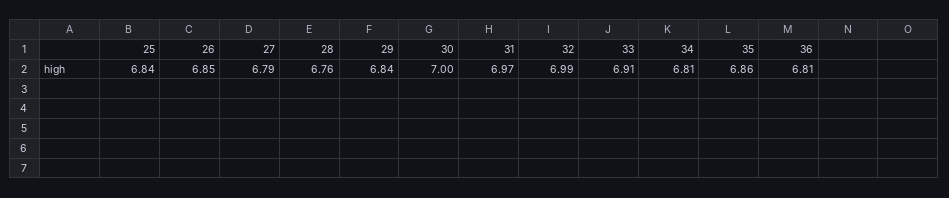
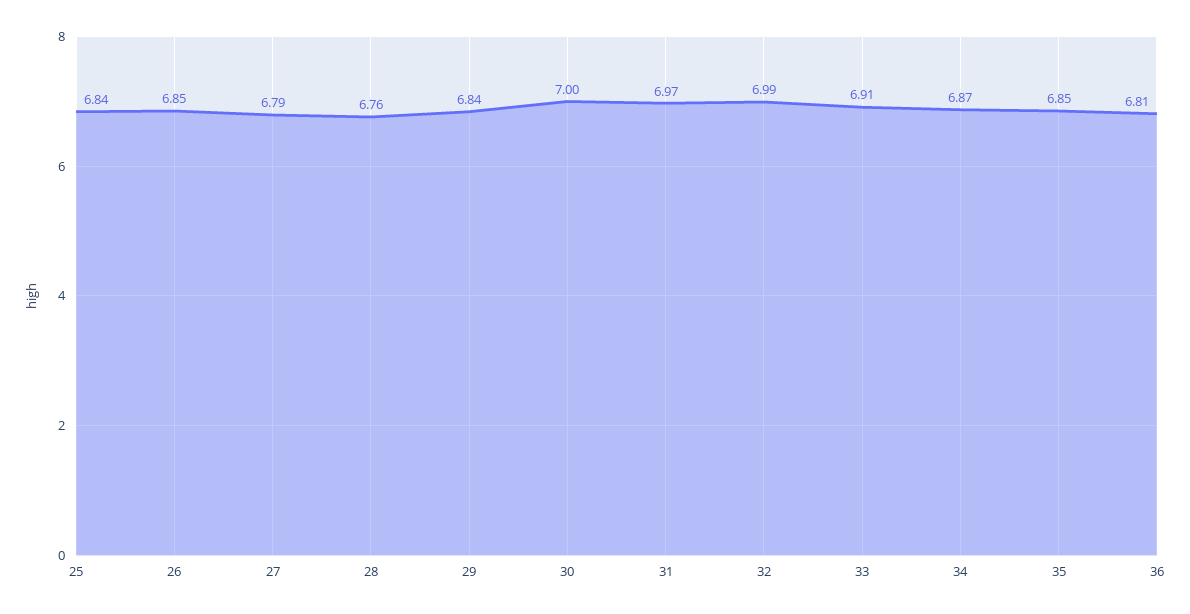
34: 6.81 -> 6.87
35: 6.86 -> 6.85

